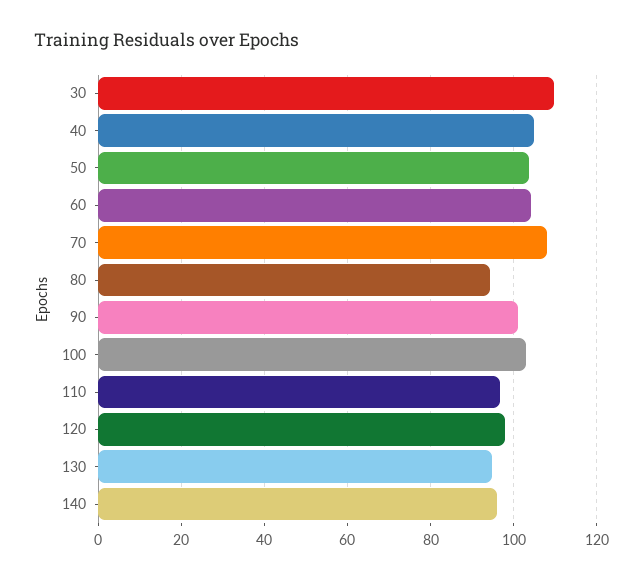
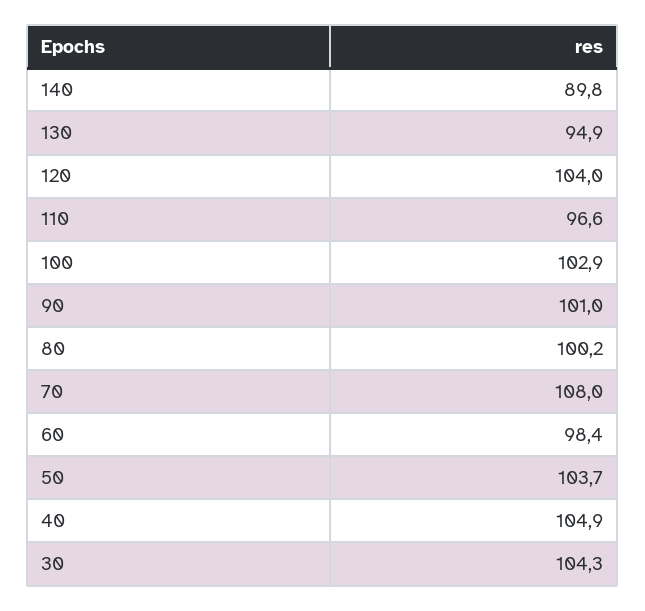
30: 110 -> 104.3
60: 104 -> 98.4
80: 94 -> 100.2
120: 98 -> 104
140: 96 -> 89.8

